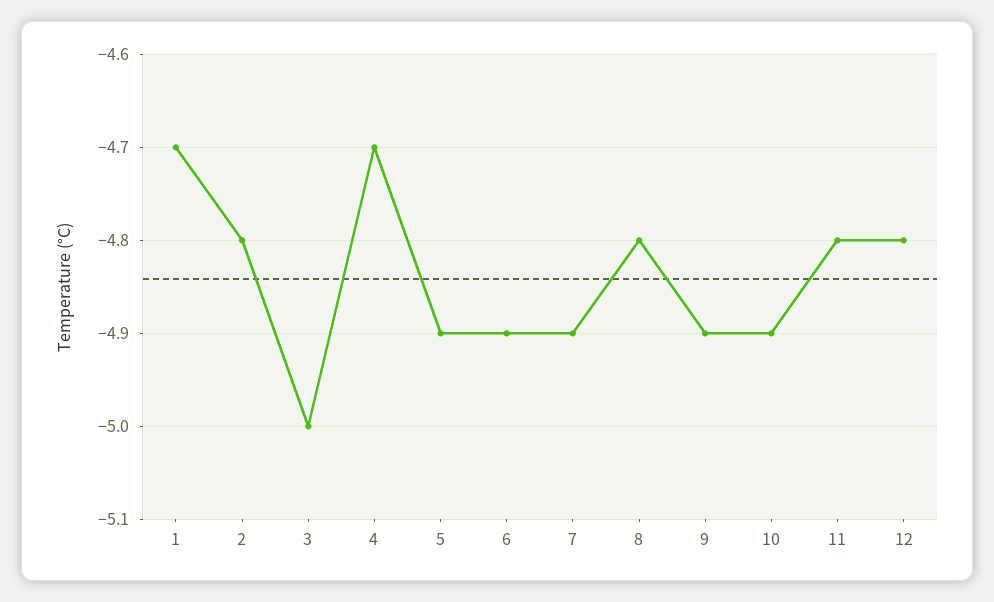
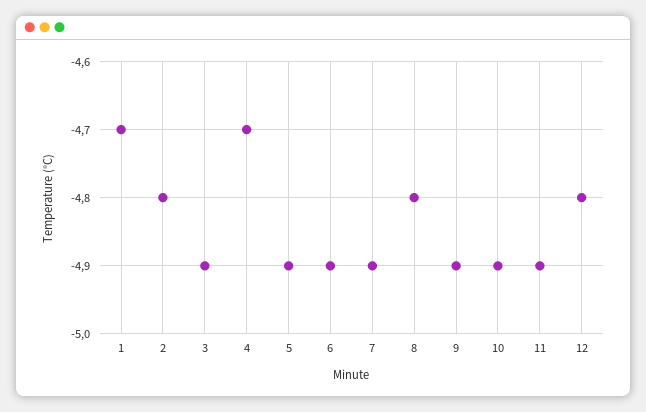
3: -5 -> -4.9
11: -4.8 -> -4.9

